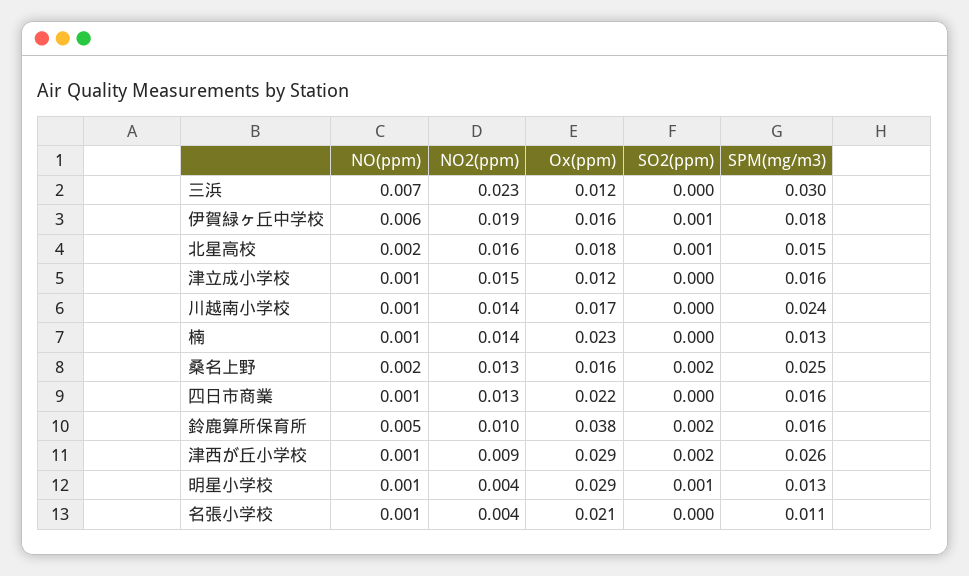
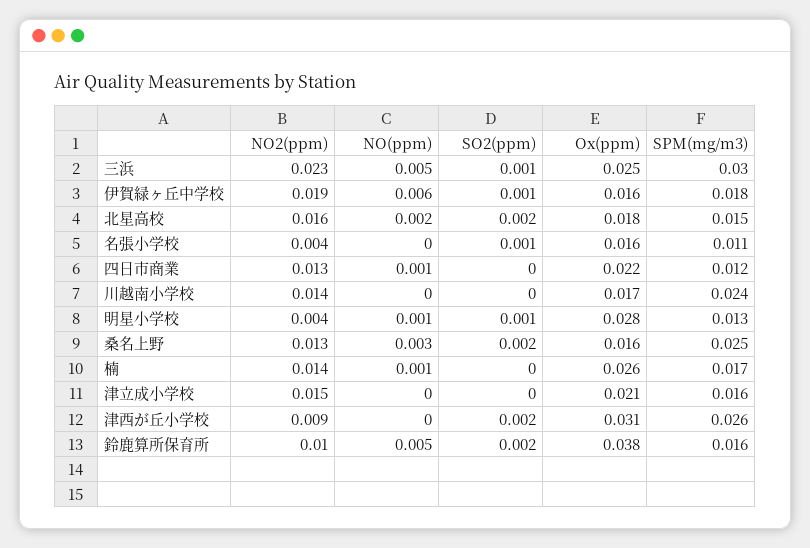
NO(ppm), 三浜: 0.007 -> 0.005
Ox(ppm), 三浜: 0.012 -> 0.025
SO2(ppm), 三浜: 0 -> 0.001
SO2(ppm), 北星高校: 0.001 -> 0.002
NO(ppm), 津立成小学校: 0.001 -> 0
Ox(ppm), 津立成小学校: 0.012 -> 0.021
NO(ppm), 川越南小学校: 0.001 -> 0
Ox(ppm), 楠: 0.023 -> 0.026
SPM(mg/m3), 楠: 0.013 -> 0.017
NO(ppm), 桑名上野: 0.002 -> 0.003
SPM(mg/m3), 四日市商業: 0.016 -> 0.012
NO(ppm), 津西が丘小学校: 0.001 -> 0
Ox(ppm), 津西が丘小学校: 0.029 -> 0.031
Ox(ppm), 明星小学校: 0.029 -> 0.028
NO(ppm), 名張小学校: 0.001 -> 0
Ox(ppm), 名張小学校: 0.021 -> 0.016
SO2(ppm), 名張小学校: 0 -> 0.001

